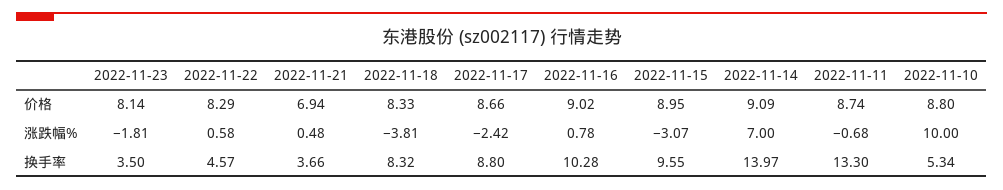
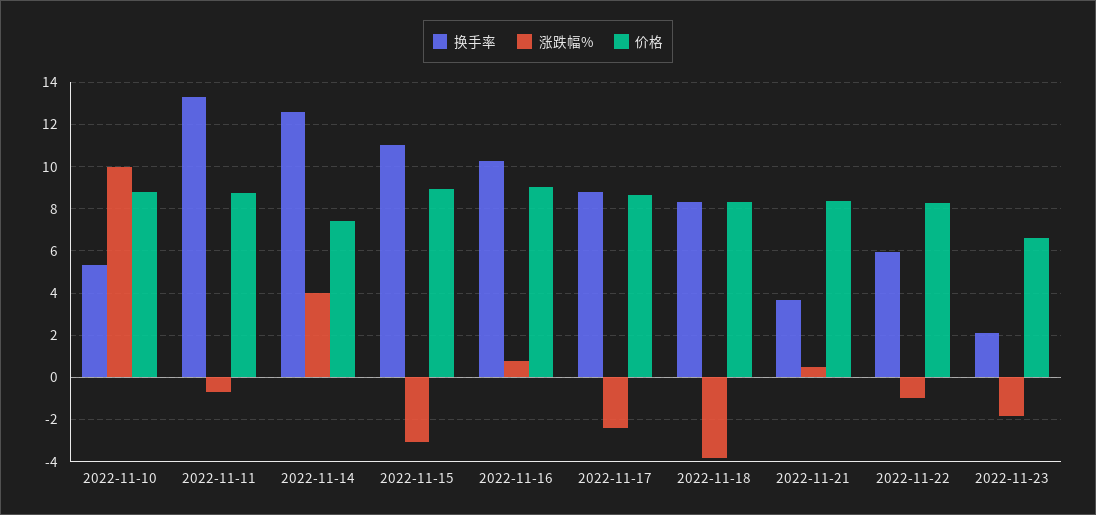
价格, 2022-11-23: 8.14 -> 6.5
价格, 2022-11-21: 6.94 -> 8.5
价格, 2022-11-14: 9.09 -> 7.5
涨跌幅%, 2022-11-22: 0.58 -> -1
涨跌幅%, 2022-11-14: 7 -> 4
换手率, 2022-11-23: 3.5 -> 2
换手率, 2022-11-22: 4.57 -> 6
换手率, 2022-11-15: 9.55 -> 11
换手率, 2022-11-14: 13.97 -> 12.5

